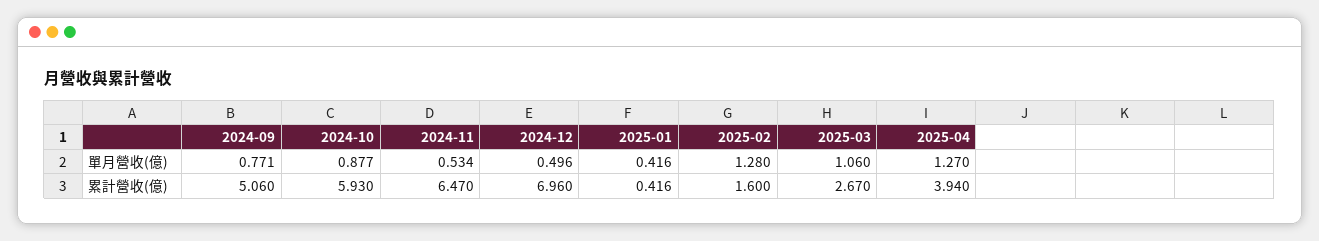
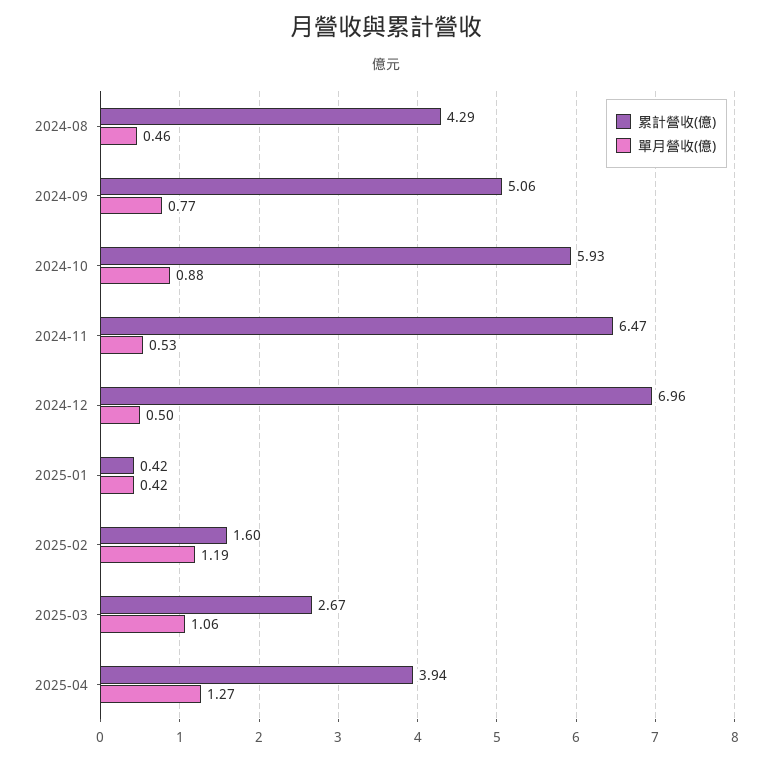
單月營收(億), 2025-02: 1.28 -> 1.19
累計營收(億), 2024-08: none -> 4.29
單月營收(億), 2024-08: none -> 0.46

